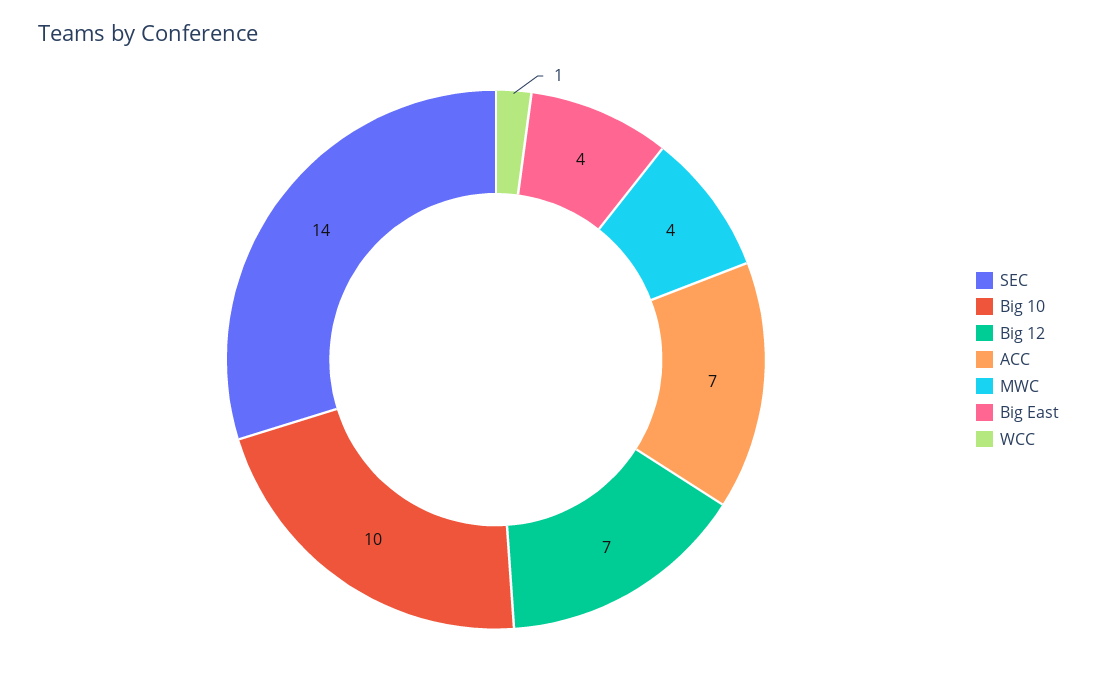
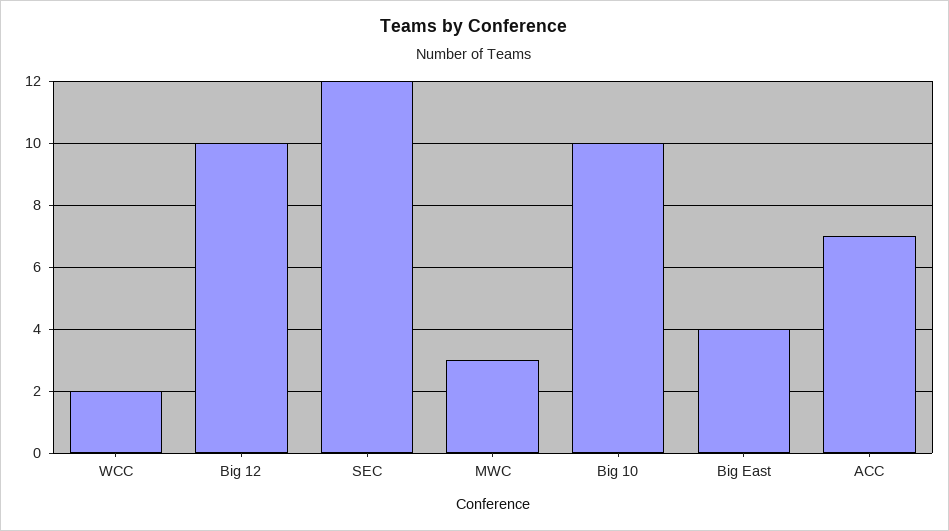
SEC: 14 -> 12
Big 12: 7 -> 10
MWC: 4 -> 3
WCC: 1 -> 2

